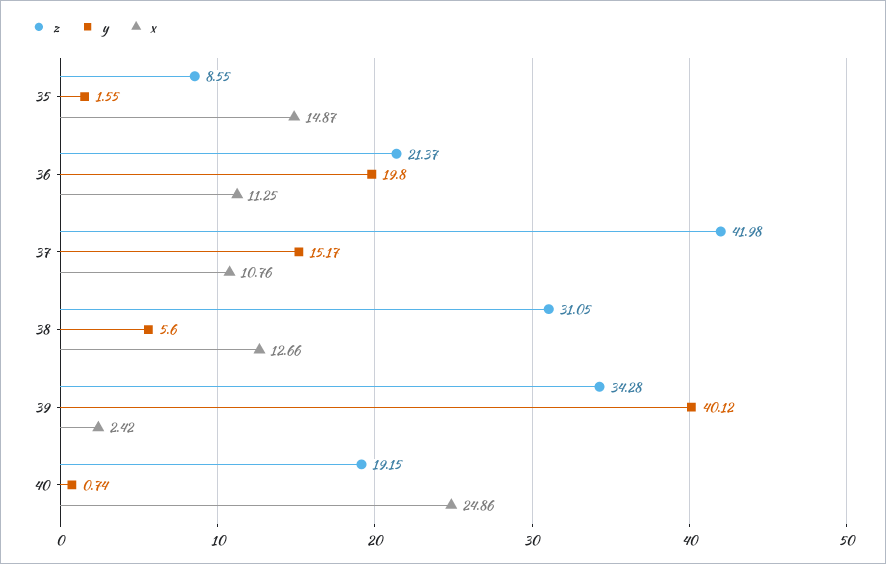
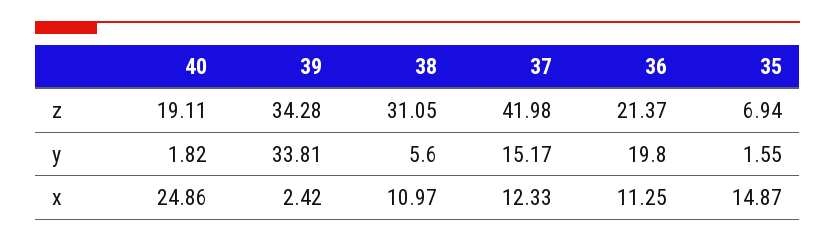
z, 35: 8.55 -> 6.94
x, 37: 10.76 -> 12.33
x, 38: 12.66 -> 10.97
y, 39: 40.12 -> 33.81
z, 40: 19.15 -> 19.11
y, 40: 0.74 -> 1.82

